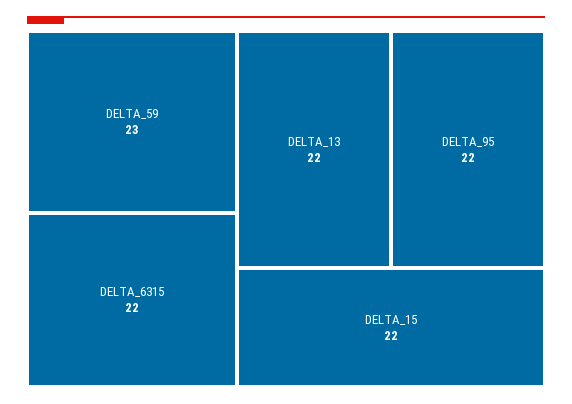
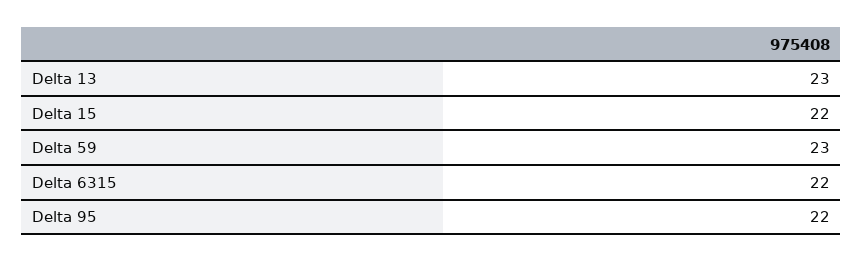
DELTA_13: 22 -> 23

